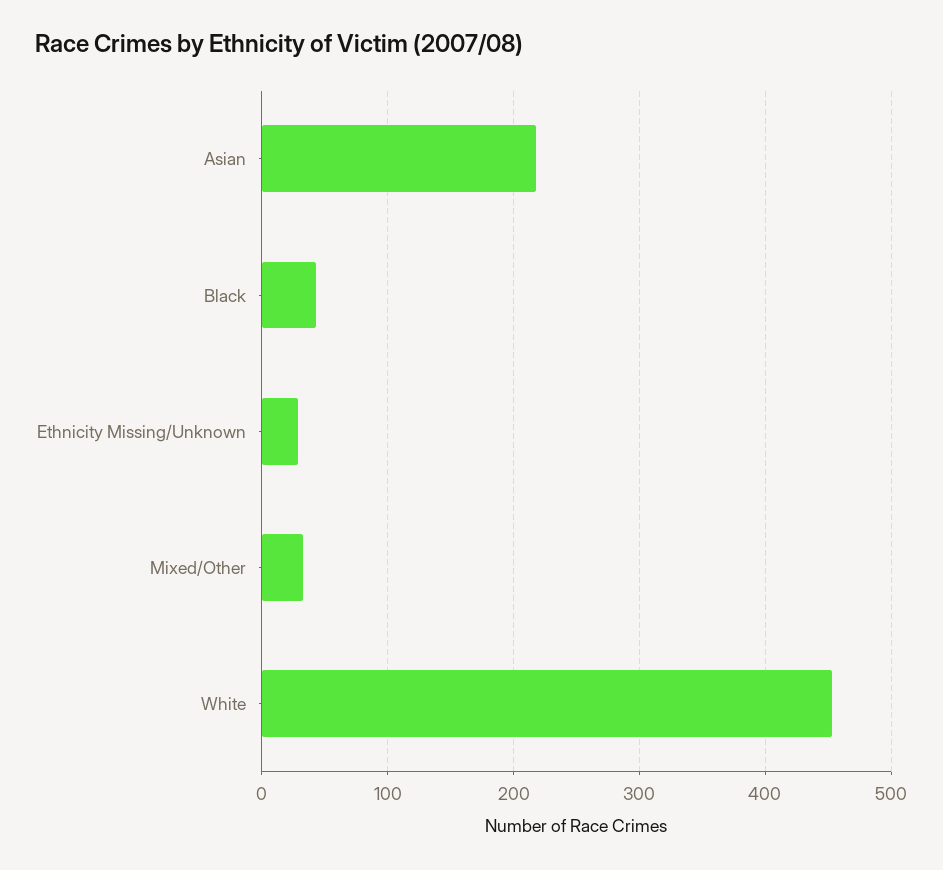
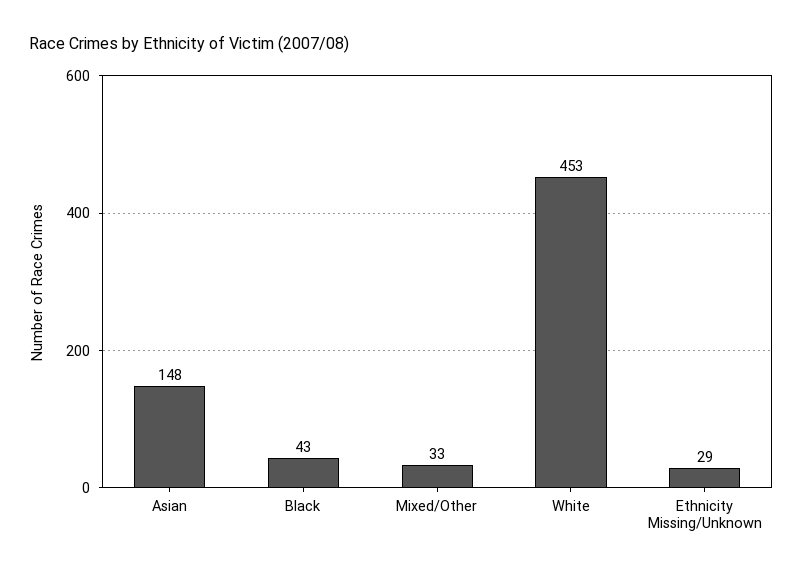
Asian: 220 -> 148

